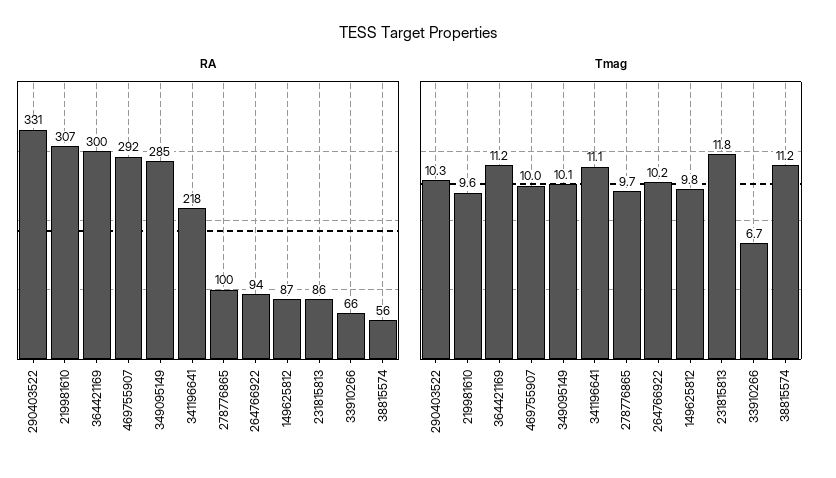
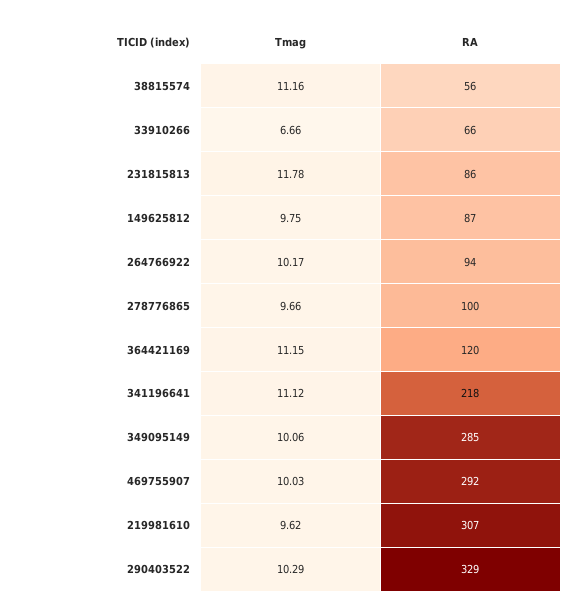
RA, 290403522: 331 -> 329
RA, 364421169: 300 -> 120

